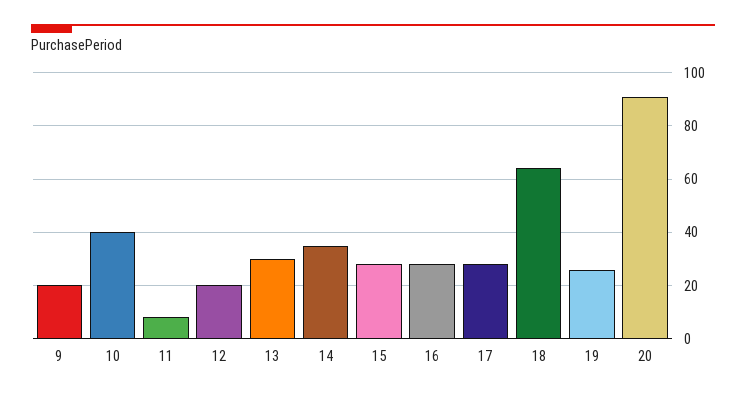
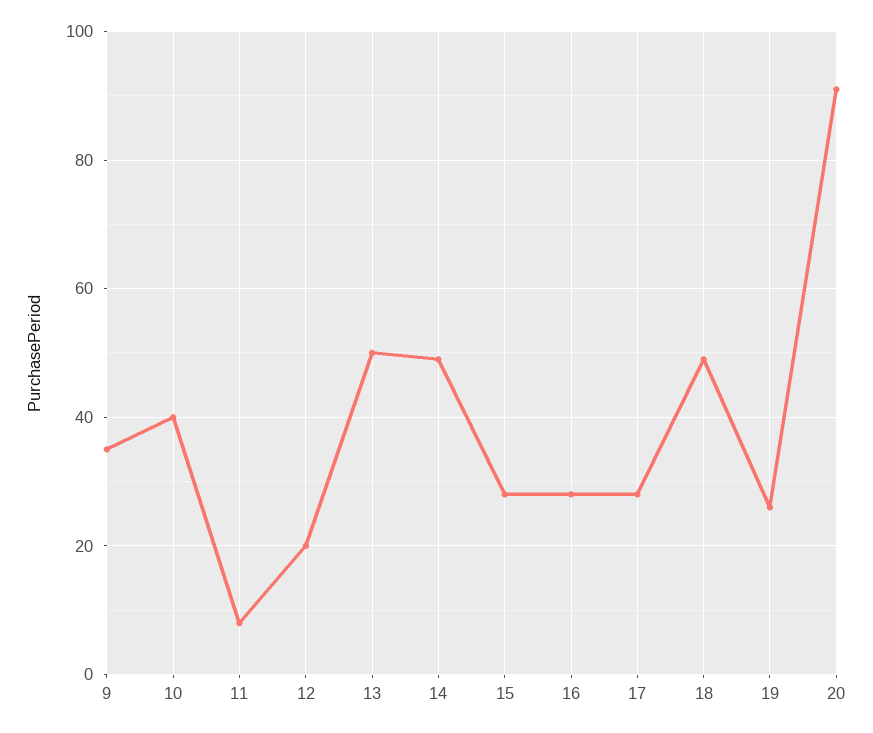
9: 20 -> 35
13: 30 -> 50
14: 35 -> 50
18: 65 -> 50

